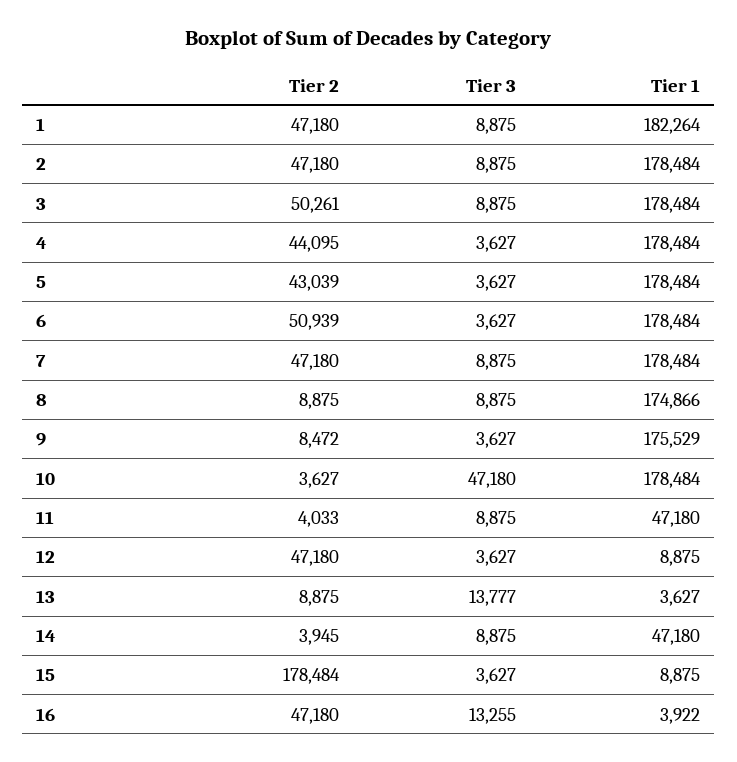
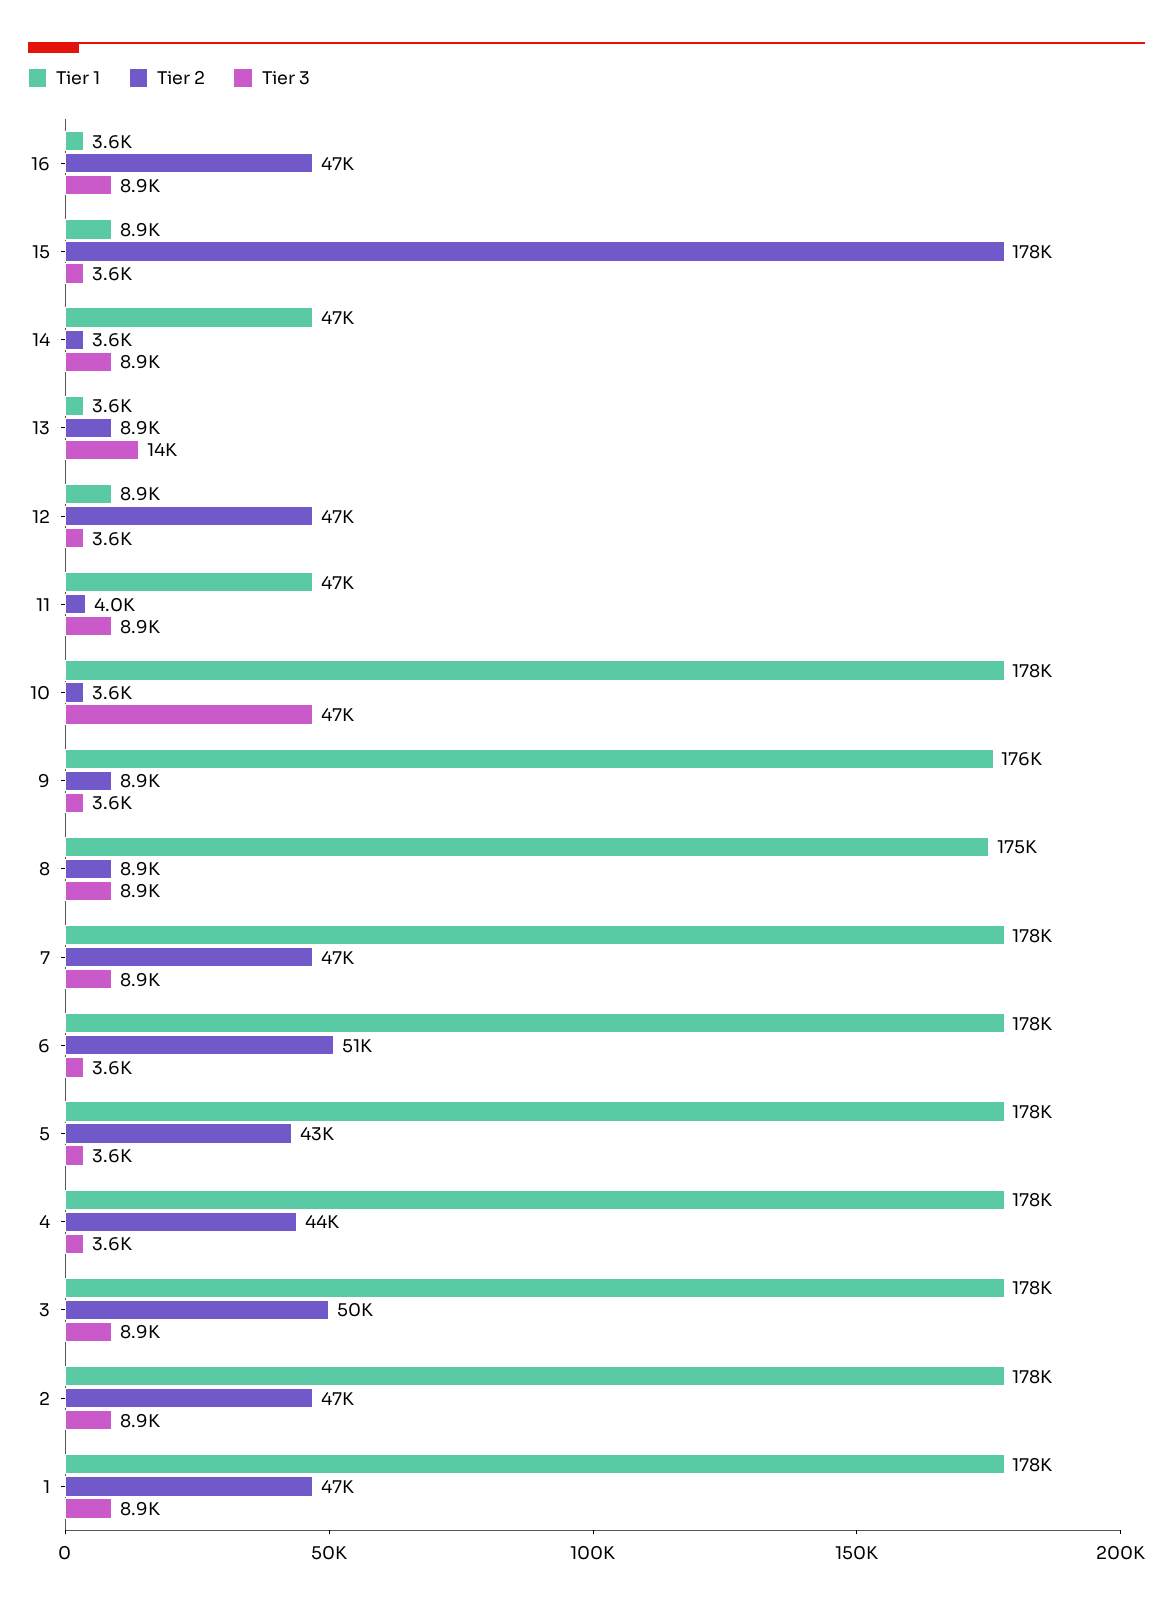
Tier 1, 1: 182264 -> 178000
Tier 2, 9: 8472 -> 8900
Tier 2, 14: 3945 -> 3600
Tier 3, 16: 13255 -> 8900
Tier 1, 16: 3922 -> 3600

